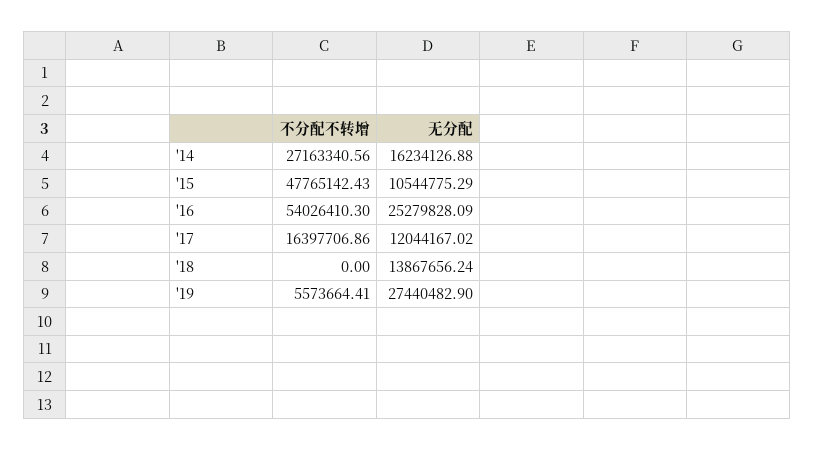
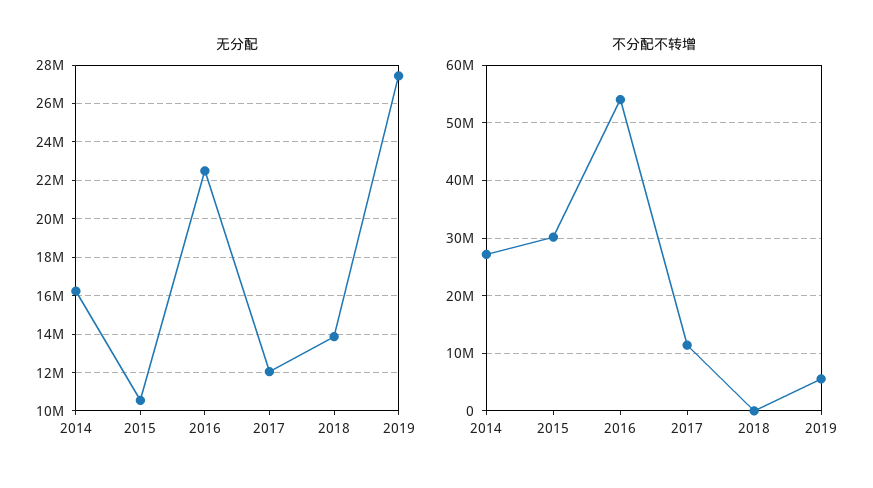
不分配不转增, '15: 47765142.43 -> 30000000
无分配, '16: 25279828.09 -> 22500000
不分配不转增, '17: 16397706.86 -> 12000000

